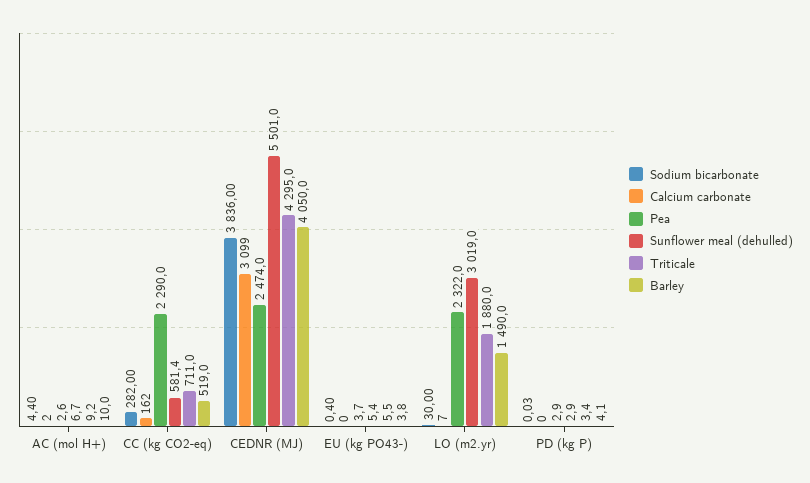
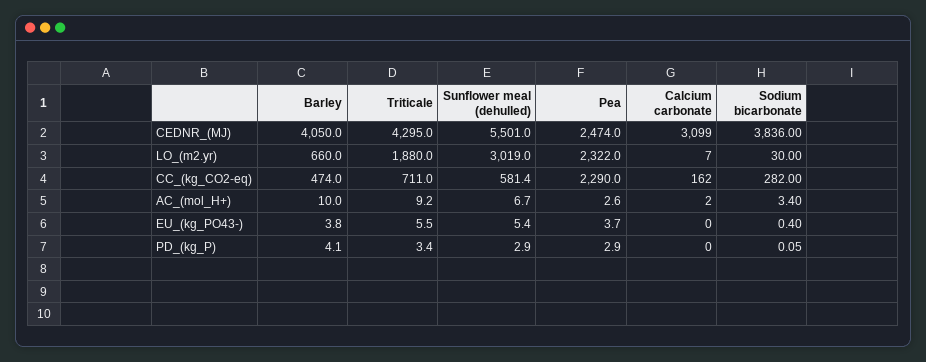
Sodium bicarbonate, AC (mol H+): 4.4 -> 3.4
Barley, CC (kg CO2-eq): 519 -> 474
Barley, LO (m2.yr): 1490 -> 660
Sodium bicarbonate, PD (kg P): 0.03 -> 0.05

